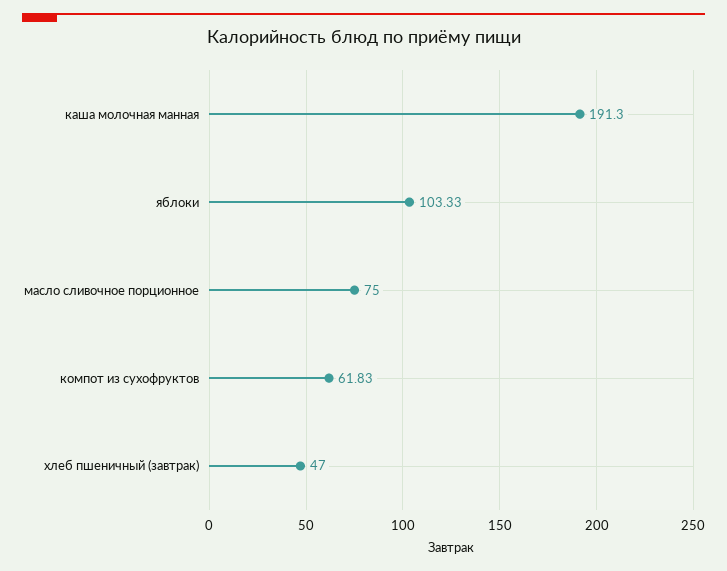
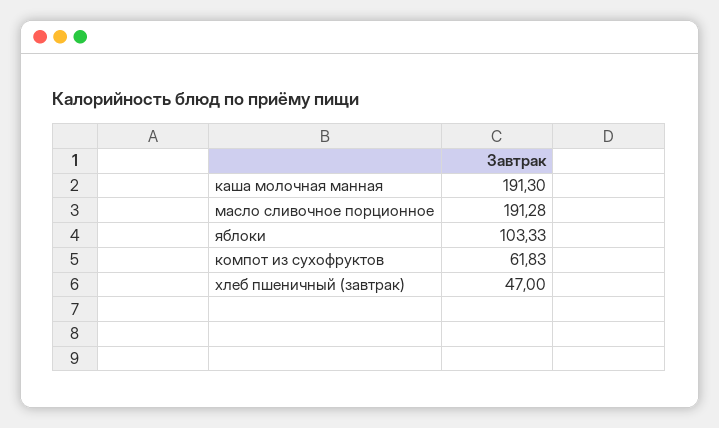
масло сливочное порционное: 75 -> 191.28

